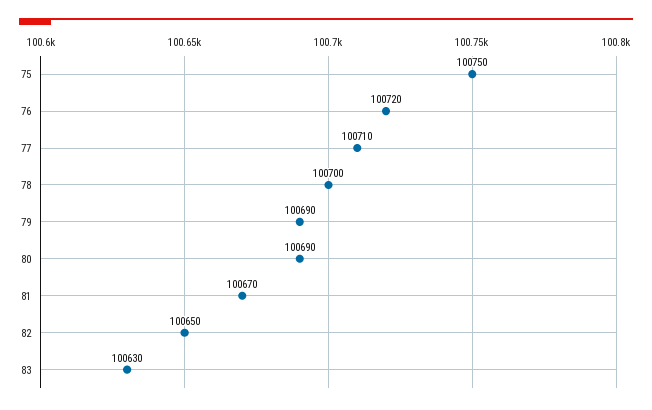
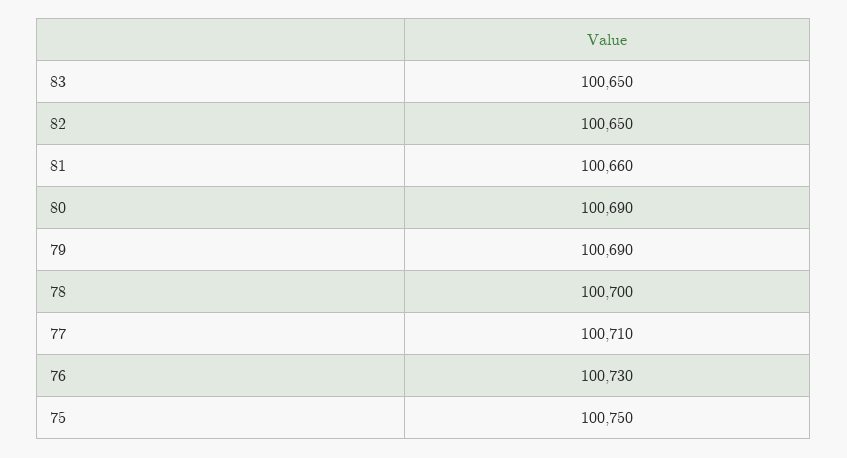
76: 100720 -> 100730
81: 100670 -> 100660
83: 100630 -> 100650

